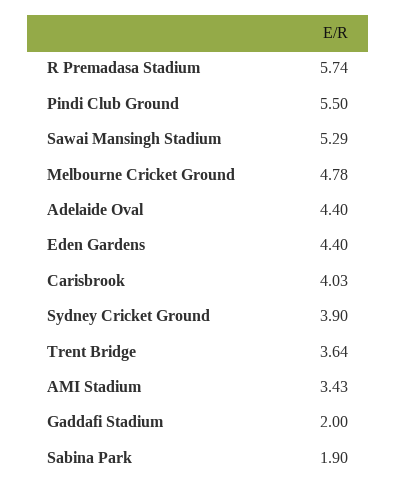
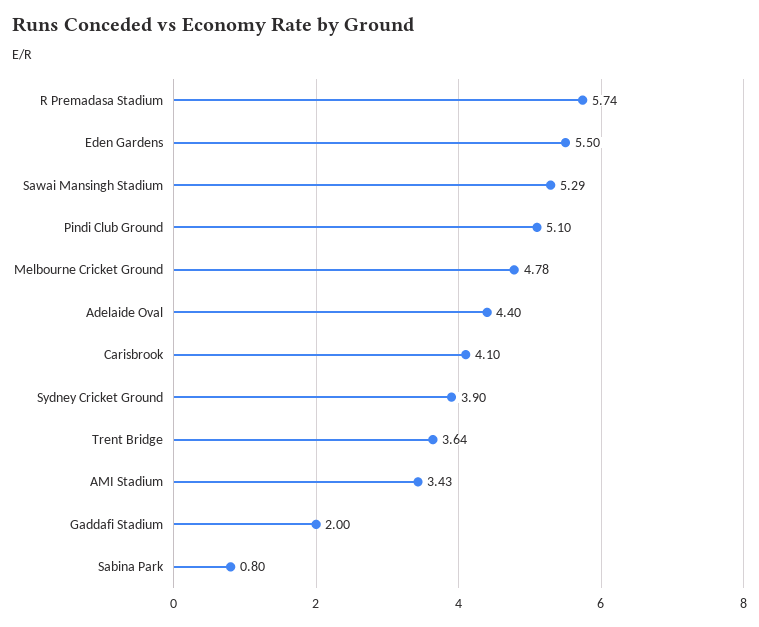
Pindi Club Ground: 5.5 -> 5.1
Eden Gardens: 4.4 -> 5.5
Carisbrook: 4.03 -> 4.1
Sabina Park: 1.9 -> 0.8

